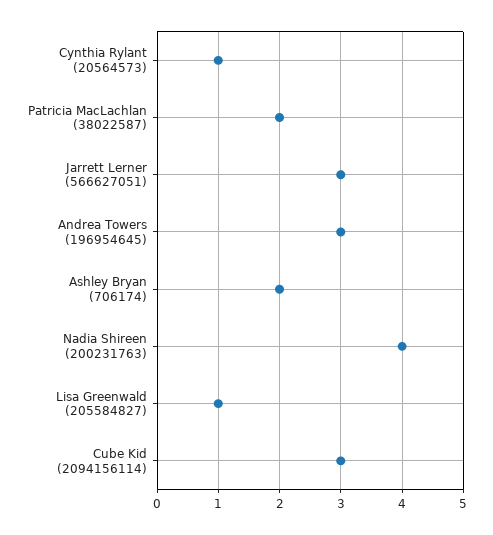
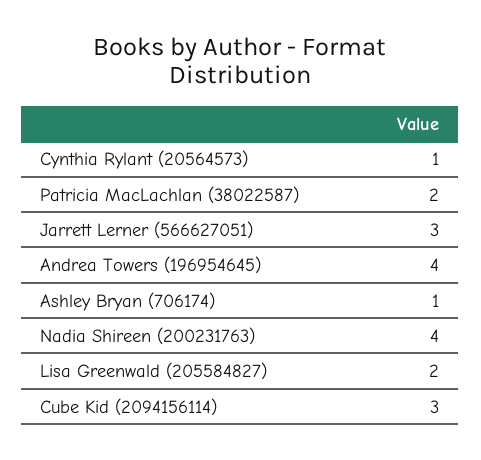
Andrea Towers (196954645): 3 -> 4
Ashley Bryan (706174): 2 -> 1
Lisa Greenwald (205584827): 1 -> 2

